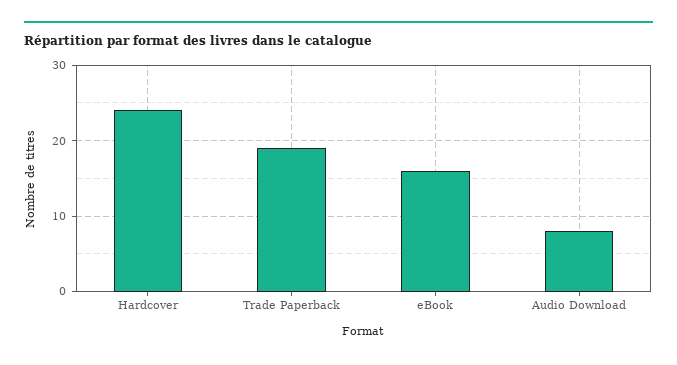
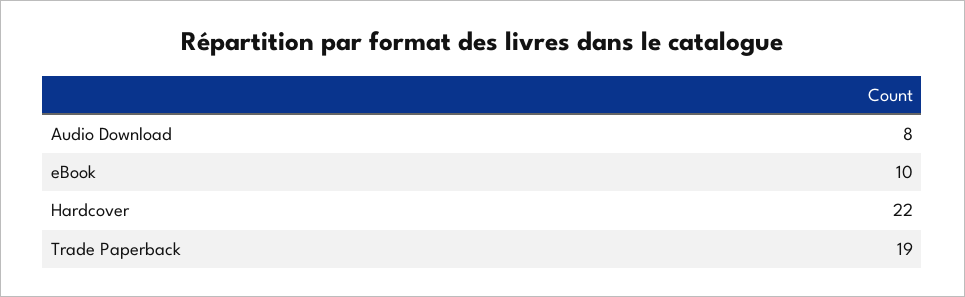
Hardcover: 24 -> 22
eBook: 16 -> 10

